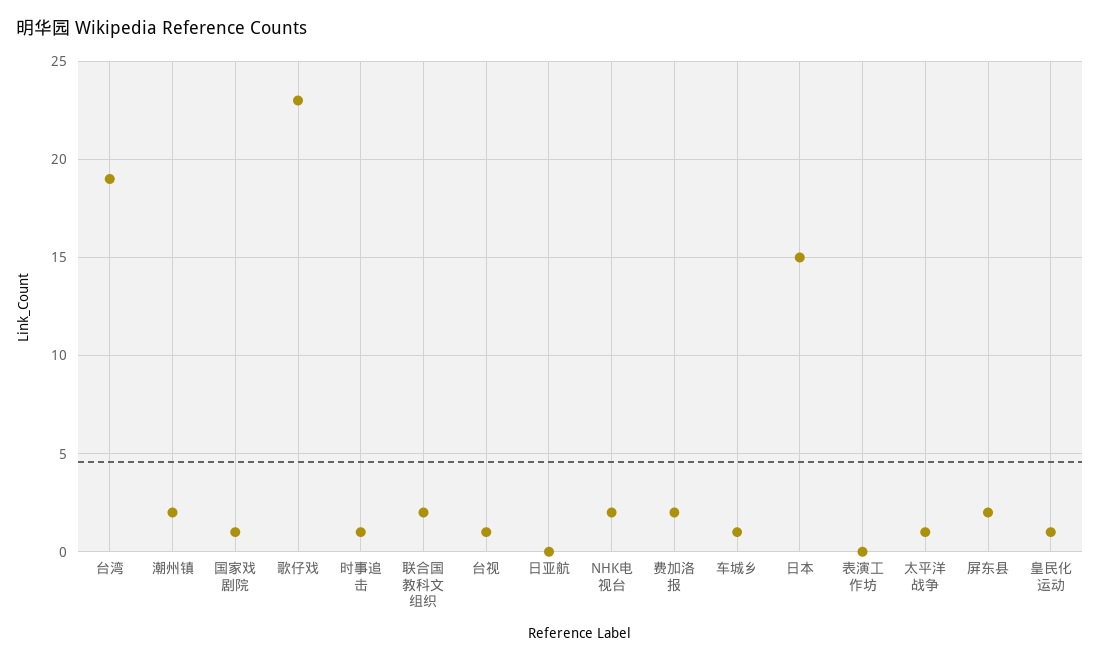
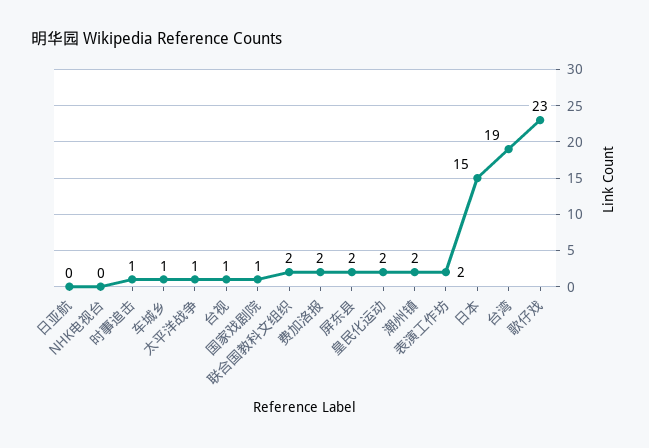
NHK电视台: 2 -> 0
表演工作坊: 0 -> 2
皇民化运动: 1 -> 2

